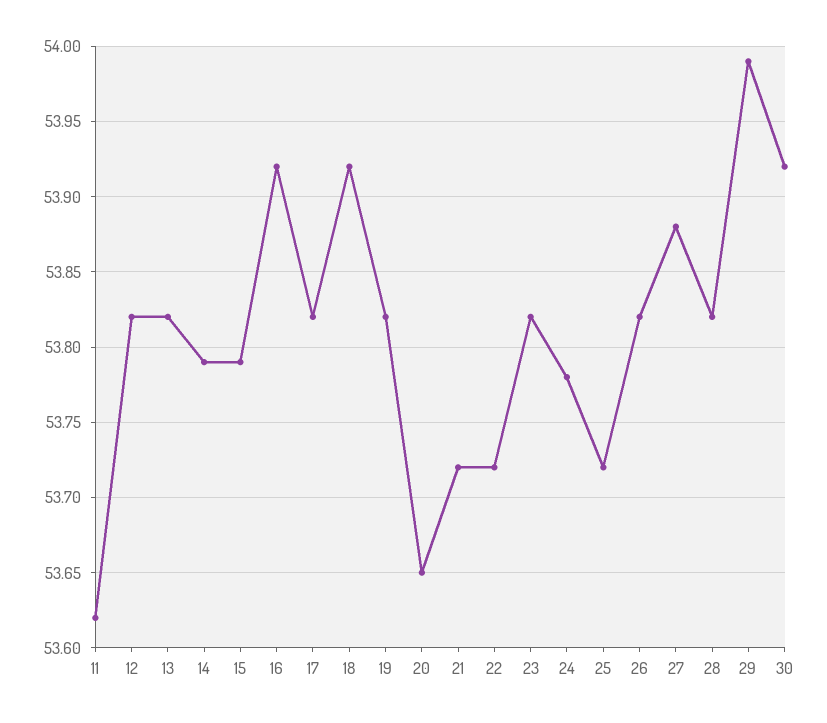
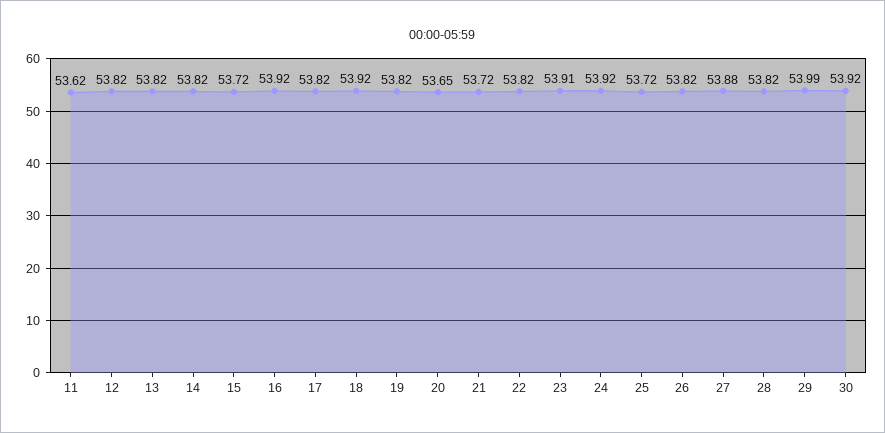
14: 53.79 -> 53.82
15: 53.79 -> 53.72
22: 53.72 -> 53.82
23: 53.82 -> 53.91
24: 53.78 -> 53.92

